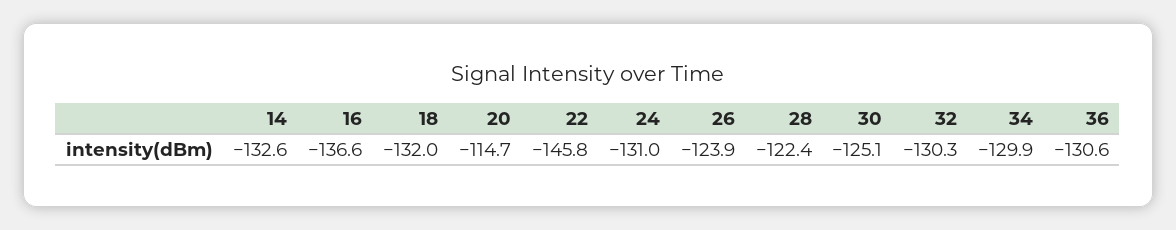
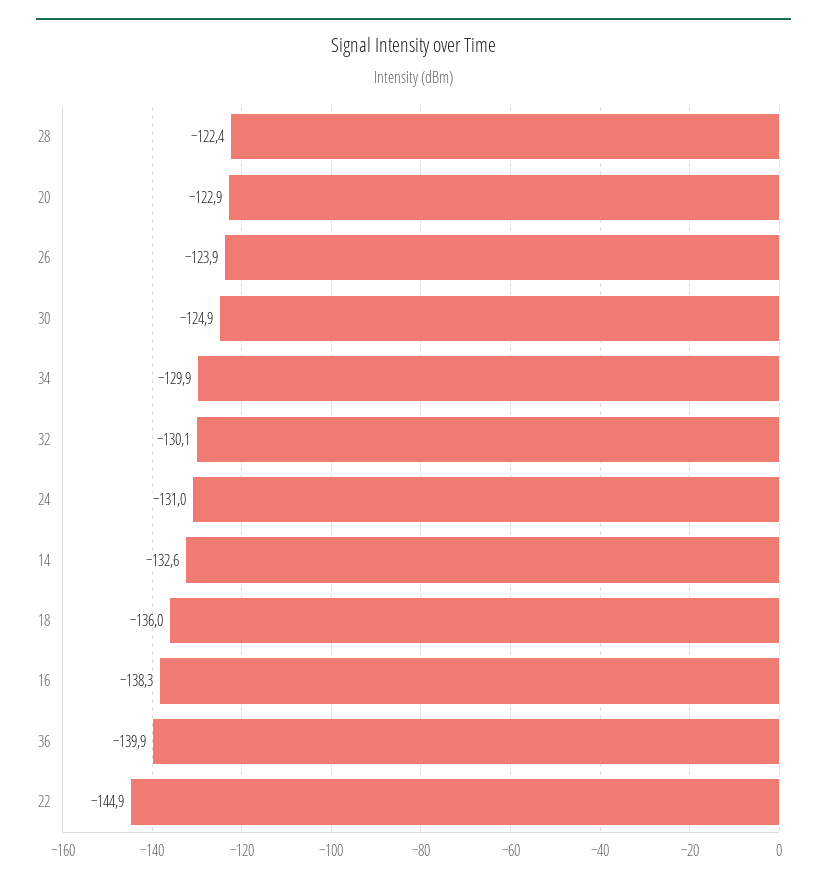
16: -136.6 -> -138.3
18: -132 -> -136
20: -114.7 -> -122.9
22: -145.8 -> -144.9
30: -125.1 -> -124.9
32: -130.3 -> -130.1
36: -130.6 -> -139.9

